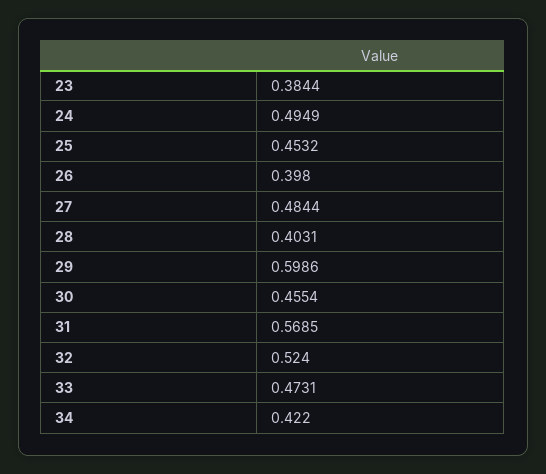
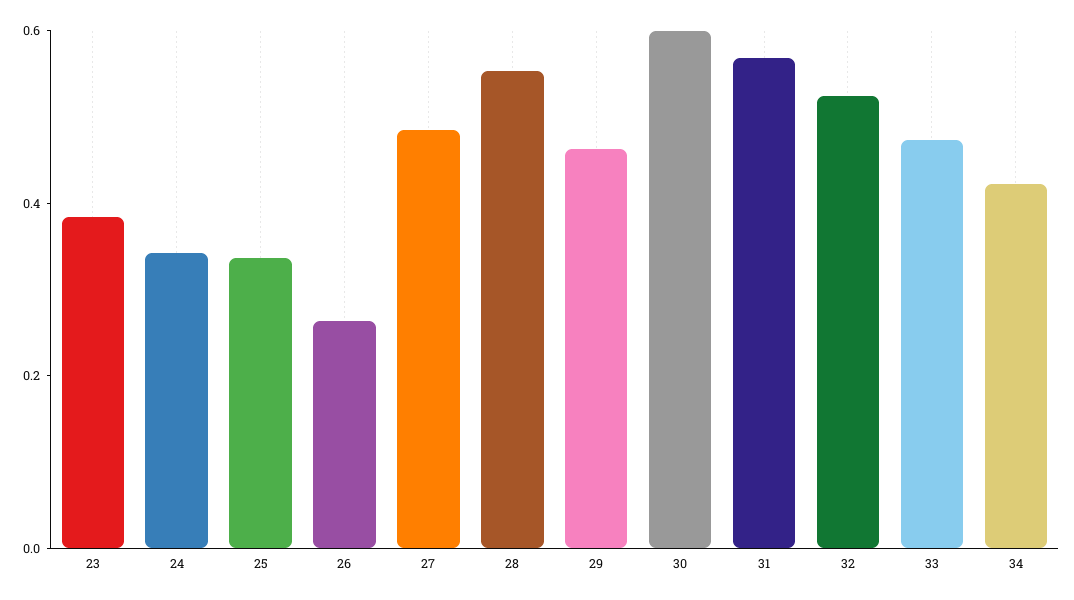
24: 0.4949 -> 0.35
25: 0.4532 -> 0.35
26: 0.398 -> 0.25
28: 0.4031 -> 0.55
29: 0.5986 -> 0.45
30: 0.4554 -> 0.6

